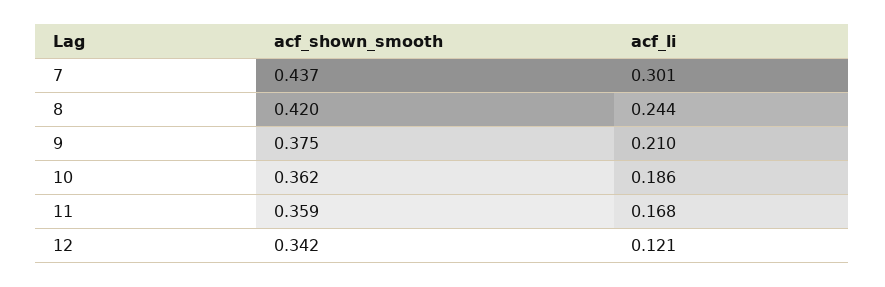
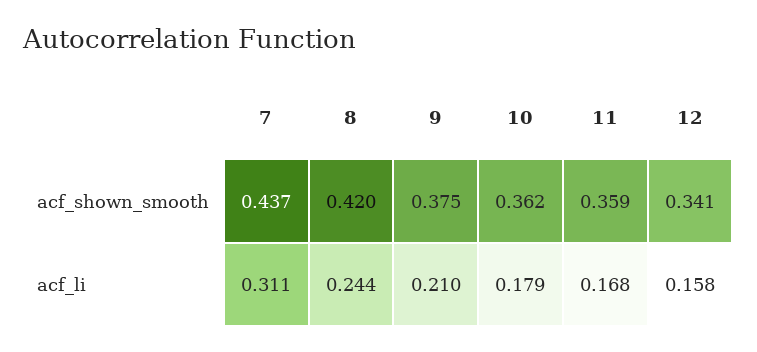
acf_li, 7: 0.301 -> 0.311
acf_li, 10: 0.186 -> 0.179
acf_shown_smooth, 12: 0.342 -> 0.341
acf_li, 12: 0.121 -> 0.158

